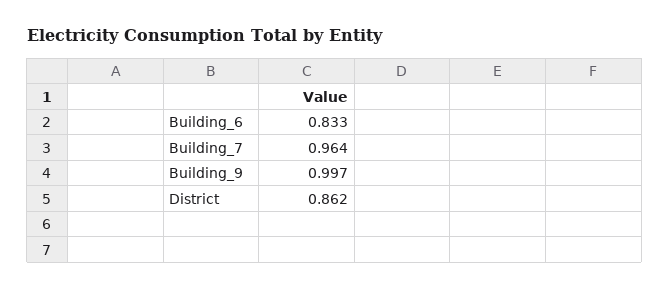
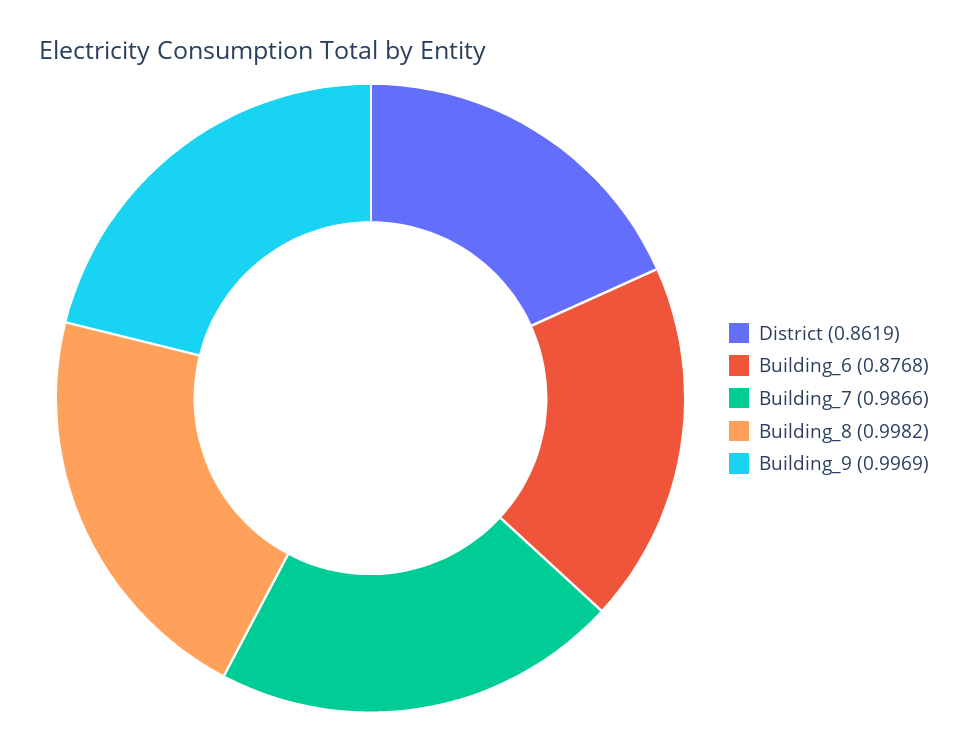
Building_6: 0.833 -> 0.8768
Building_7: 0.964 -> 0.9866
Building_8: none -> 0.9982

